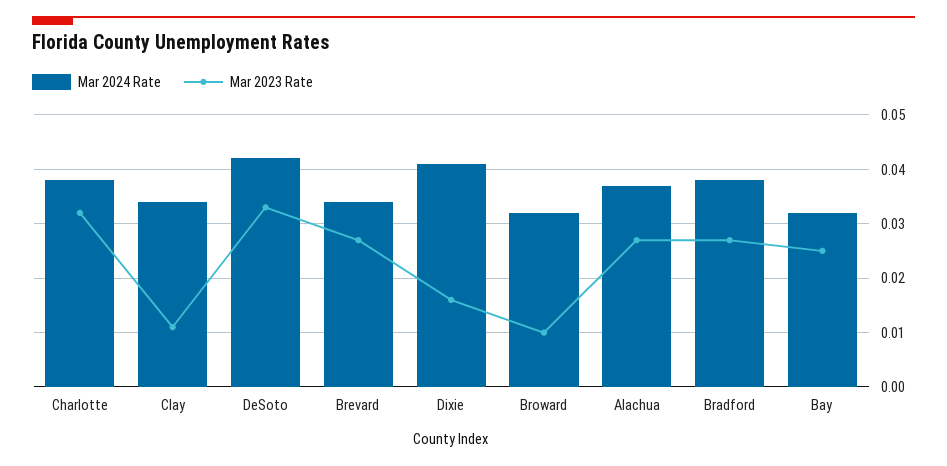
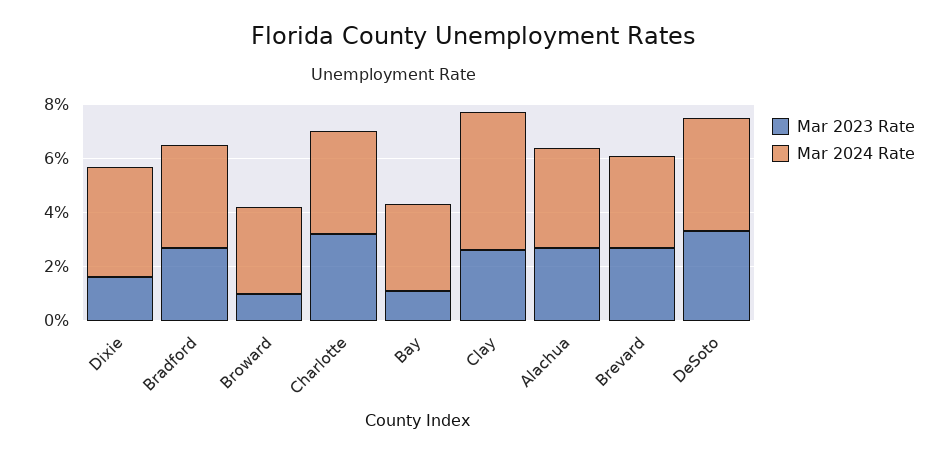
Mar 2024 Rate, Clay: 0.035 -> 0.05
Mar 2023 Rate, Clay: 0.01 -> 0.025
Mar 2023 Rate, Bay: 0.025 -> 0.01

